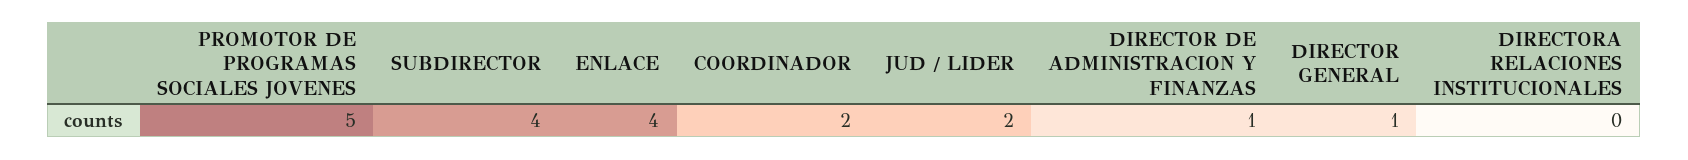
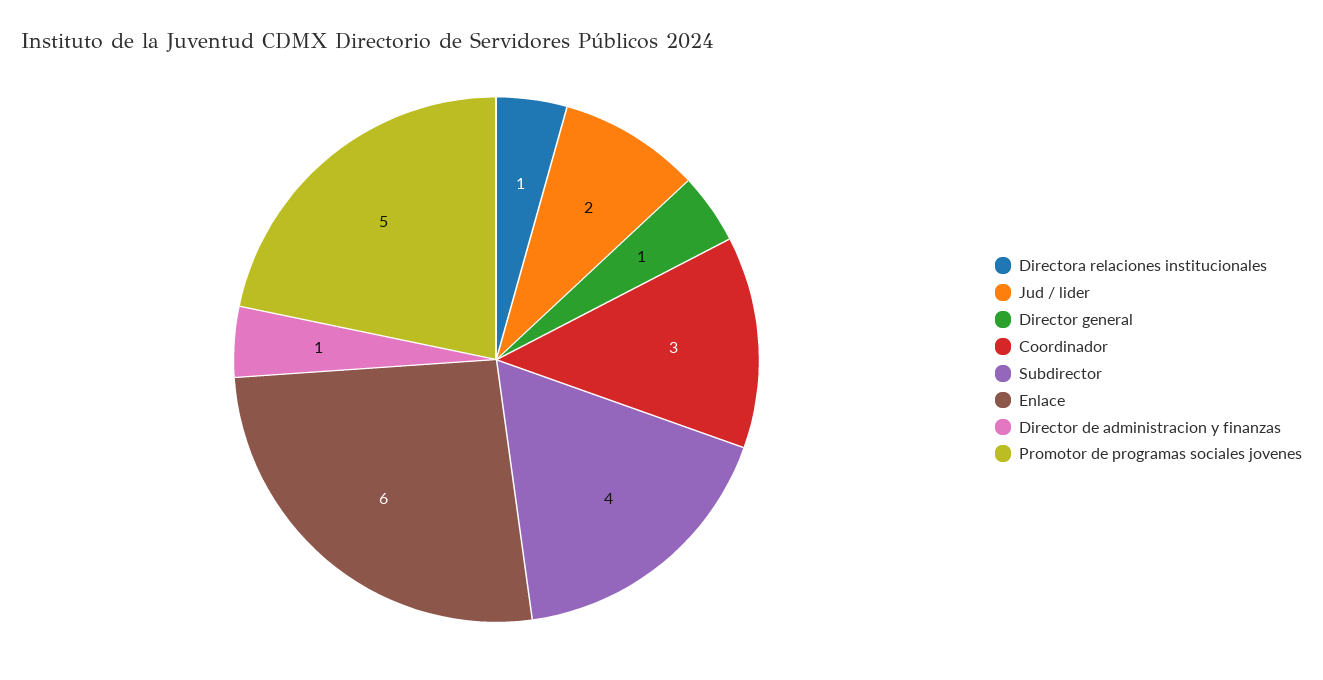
ENLACE: 4 -> 6
COORDINADOR: 2 -> 3
DIRECTORA RELACIONES INSTITUCIONALES: 0 -> 1

